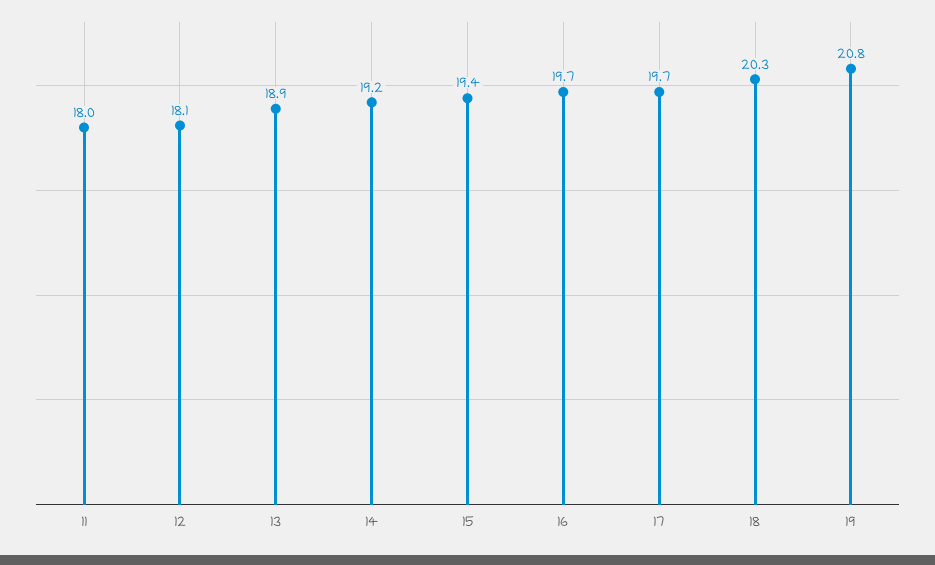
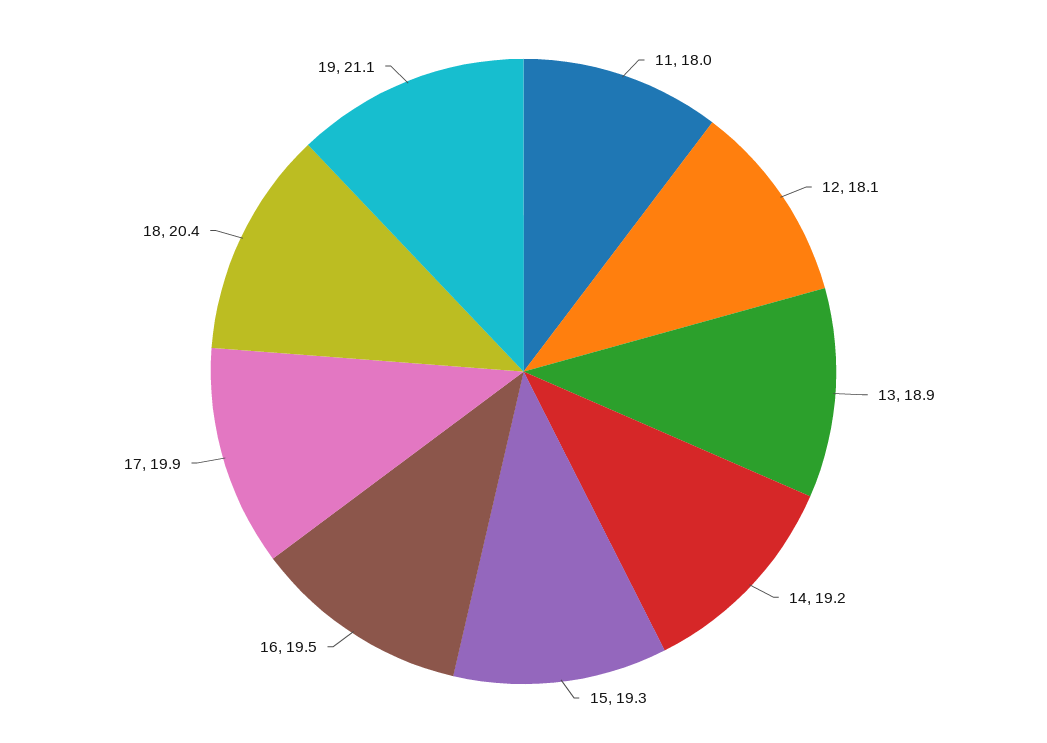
15: 19.4 -> 19.3
16: 19.7 -> 19.5
17: 19.7 -> 19.9
18: 20.3 -> 20.4
19: 20.8 -> 21.1

